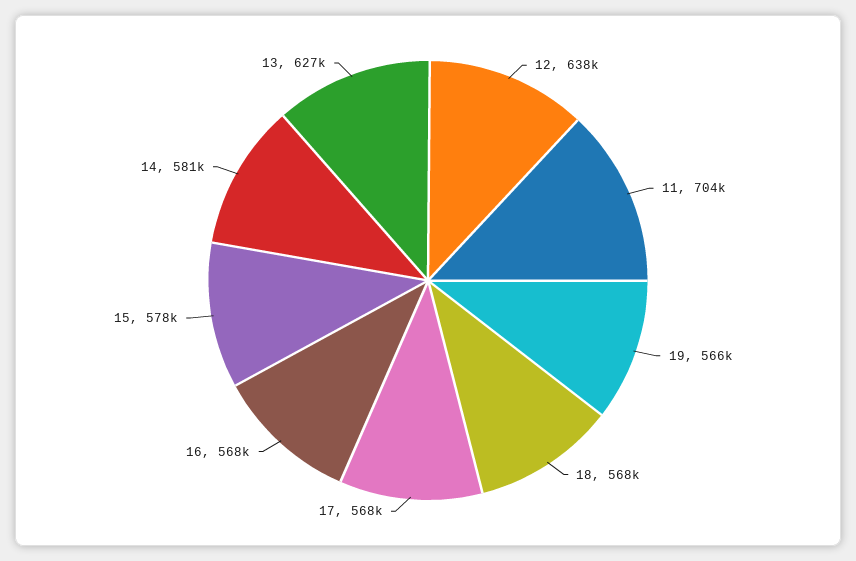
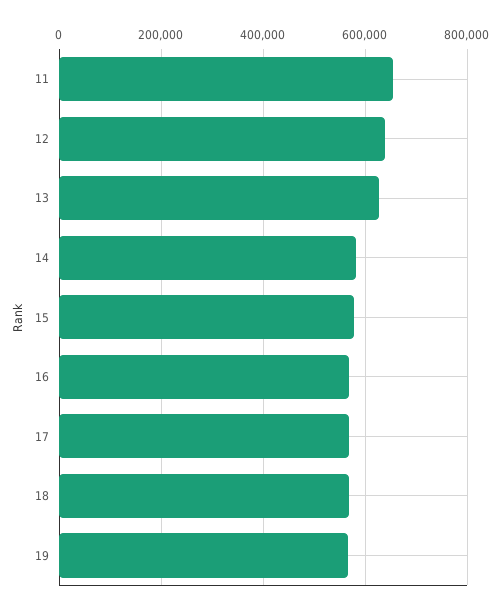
11: 704000 -> 660000

